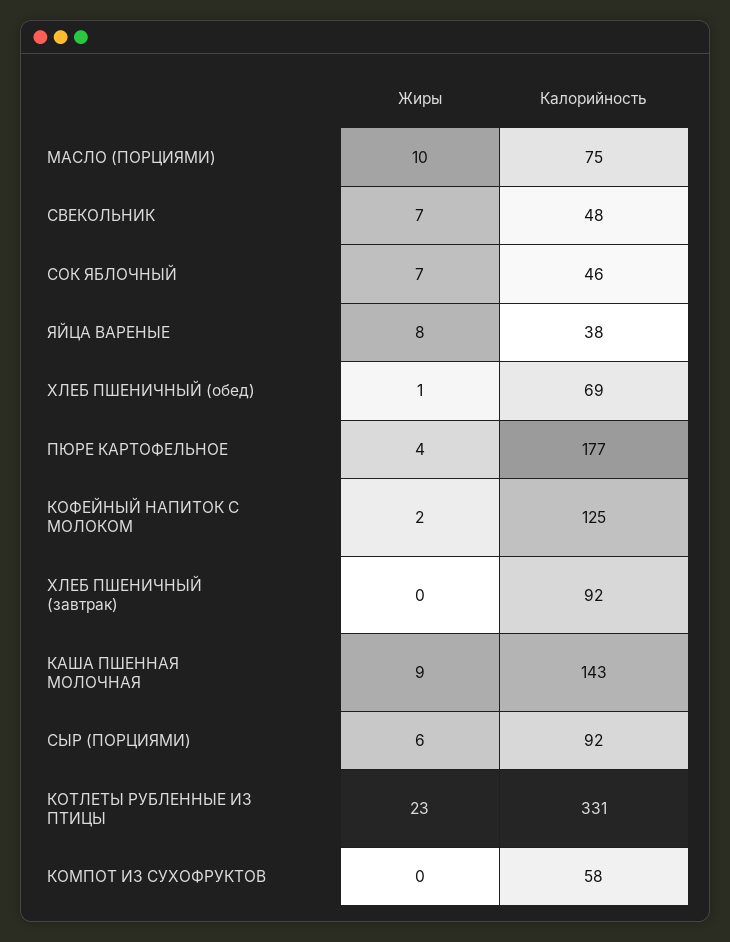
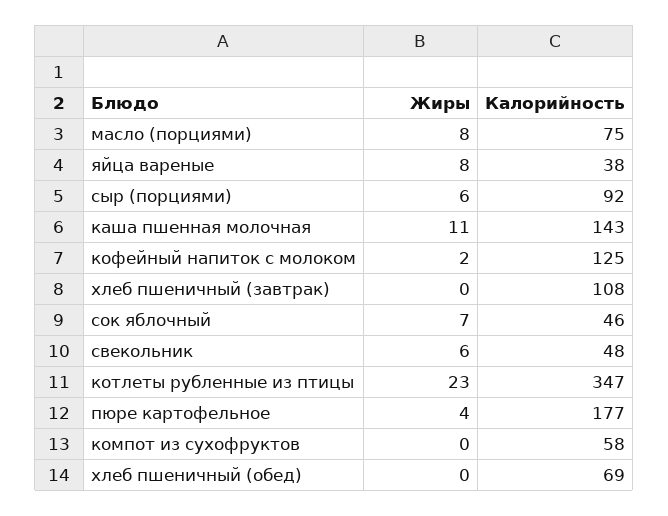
Жиры, МАСЛО (ПОРЦИЯМИ): 10 -> 8
Жиры, СВЕКОЛЬНИК: 7 -> 6
Жиры, ХЛЕБ ПШЕНИЧНЫЙ (обед): 1 -> 0
Калорийность, ХЛЕБ ПШЕНИЧНЫЙ (завтрак): 92 -> 108
Жиры, КАША ПШЕННАЯ МОЛОЧНАЯ: 9 -> 11
Калорийность, КОТЛЕТЫ РУБЛЕННЫЕ ИЗ ПТИЦЫ: 331 -> 347

